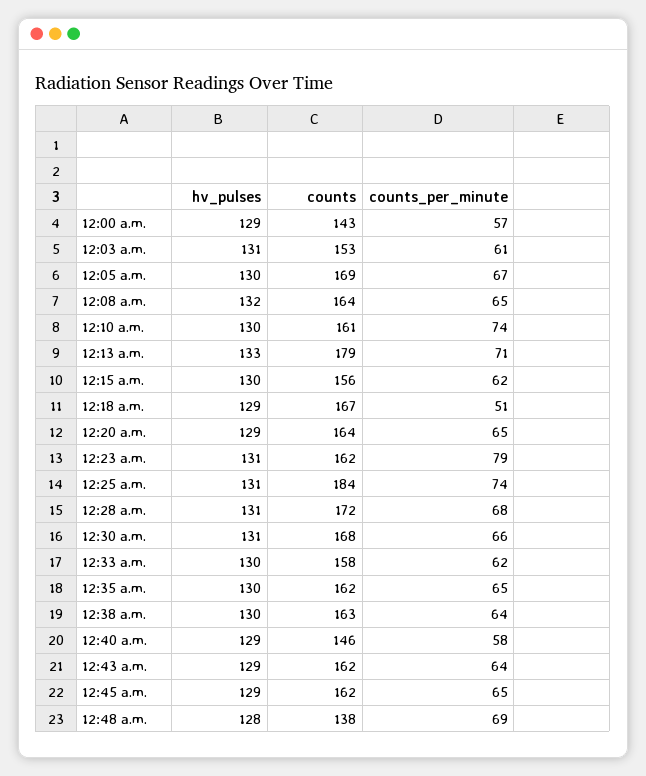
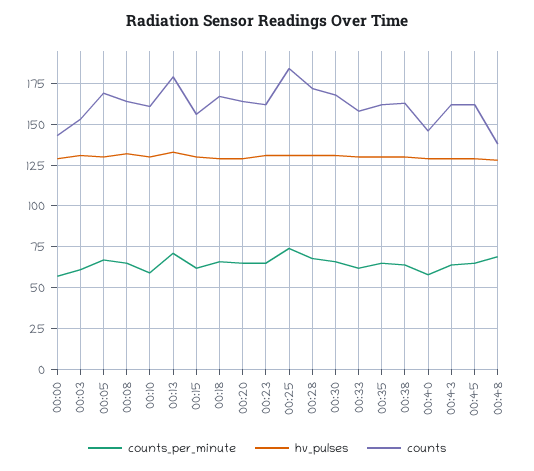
counts_per_minute, 12:10 a.m.: 74 -> 60
counts_per_minute, 12:18 a.m.: 51 -> 65
counts_per_minute, 12:23 a.m.: 79 -> 65

